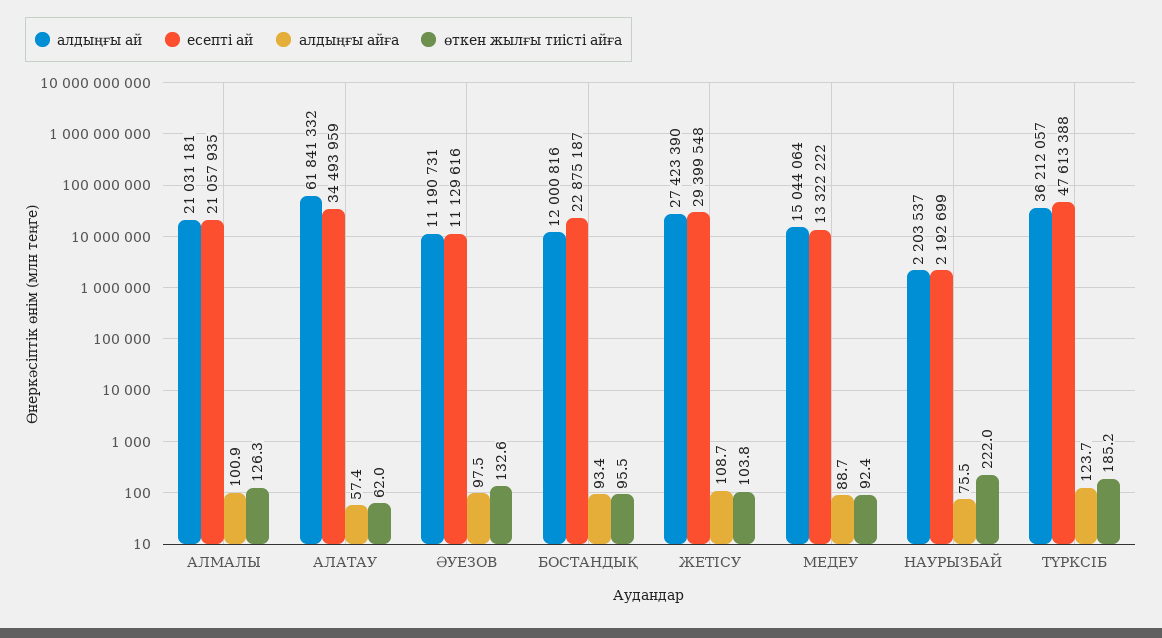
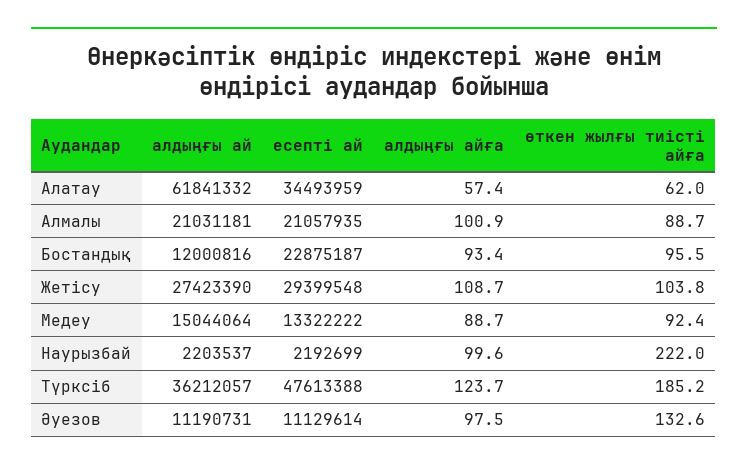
өткен жылғы тиісті айға, АЛМАЛЫ: 126.3 -> 88.7
есепті ай, ӘУЕЗОВ: 11129616 -> 11129614
алдыңғы айға, НАУРЫЗБАЙ: 75.5 -> 99.6

